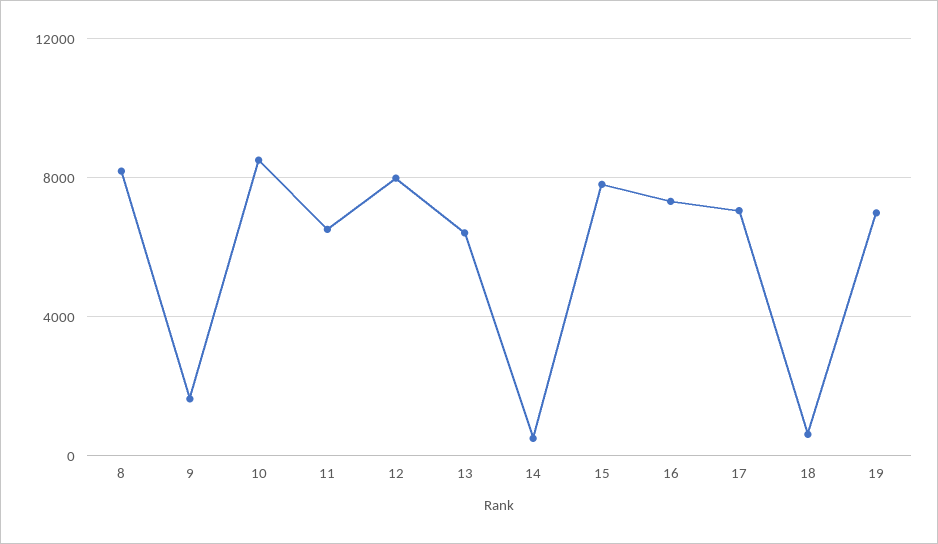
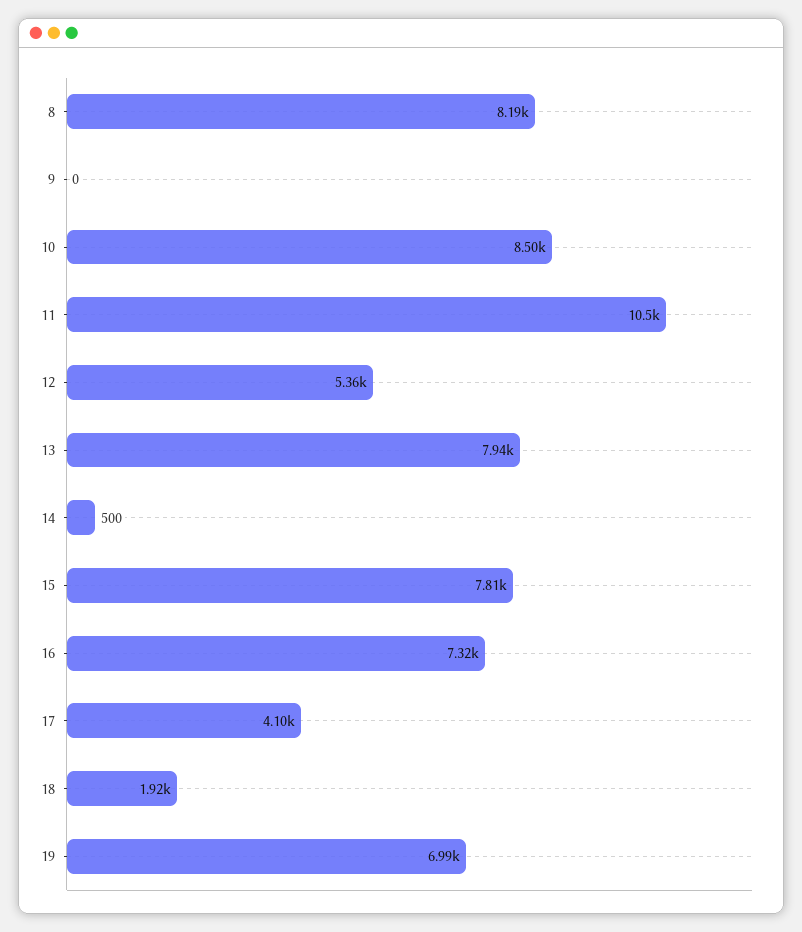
9: 1500 -> 0
11: 6500 -> 10500
12: 8000 -> 5360
13: 6500 -> 7940
17: 7000 -> 4100
18: 500 -> 1920

